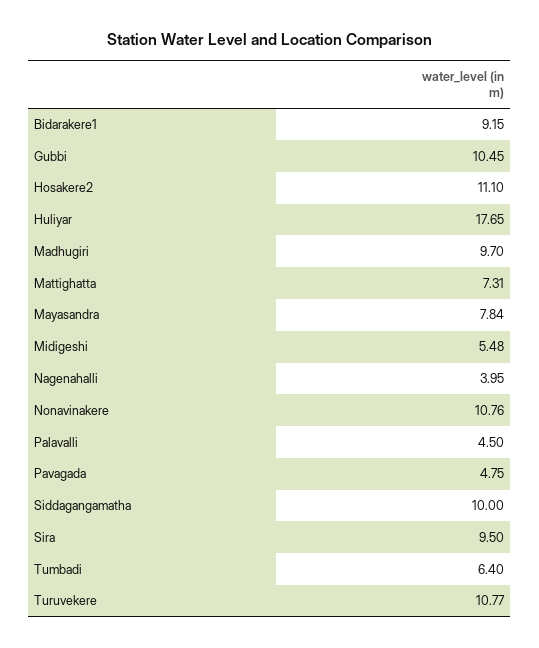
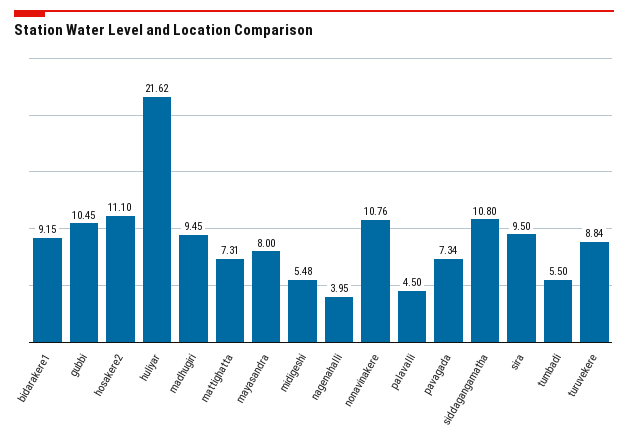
Huliyar: 17.65 -> 21.62
Madhugiri: 9.7 -> 9.45
Mayasandra: 7.84 -> 8
Pavagada: 4.75 -> 7.34
Siddagangamatha: 10 -> 10.8
Tumbadi: 6.4 -> 5.5
Turuvekere: 10.77 -> 8.84

